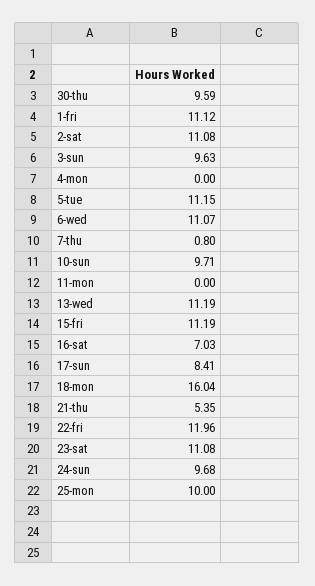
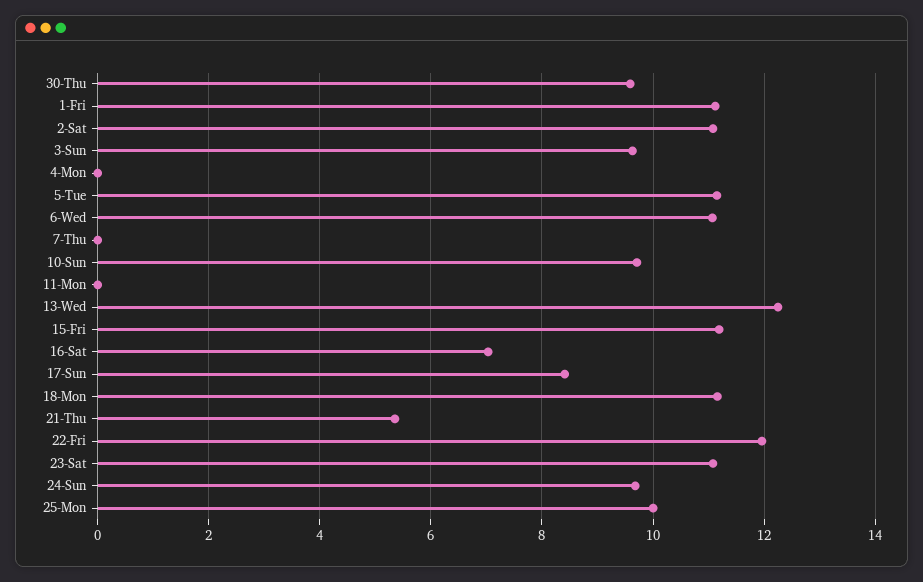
7-thu: 0.8 -> 0
13-wed: 11.19 -> 12.2
18-mon: 16.04 -> 11.2

